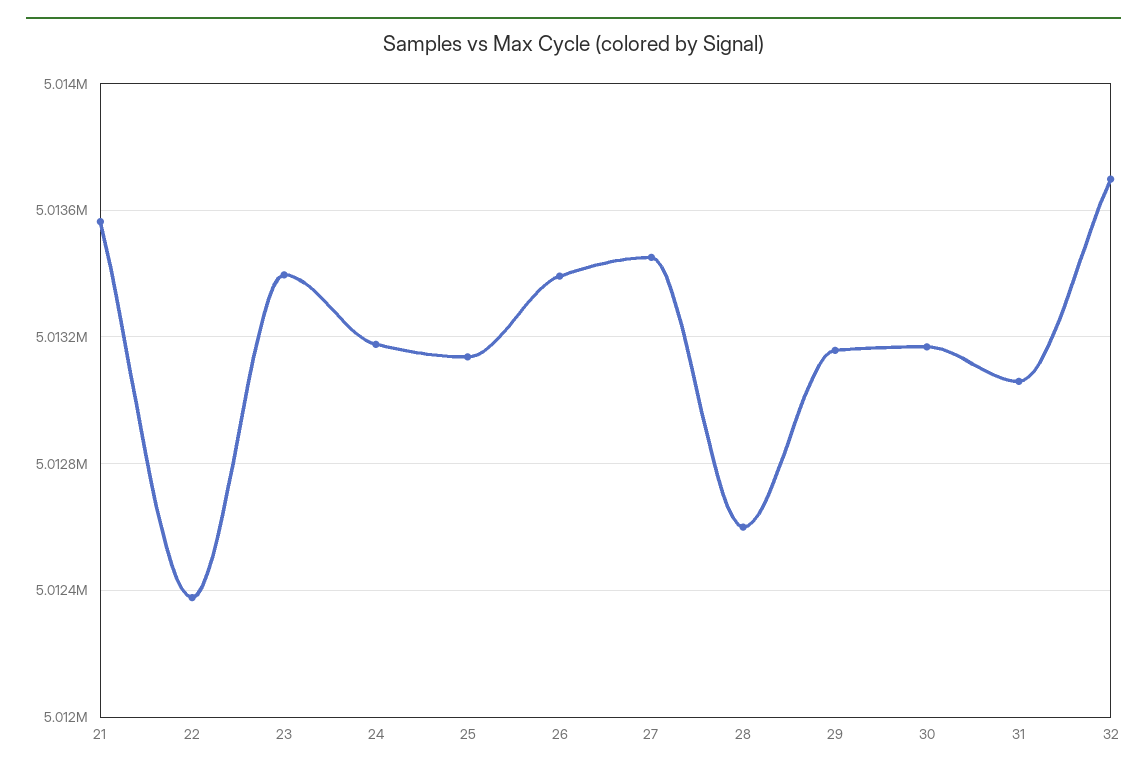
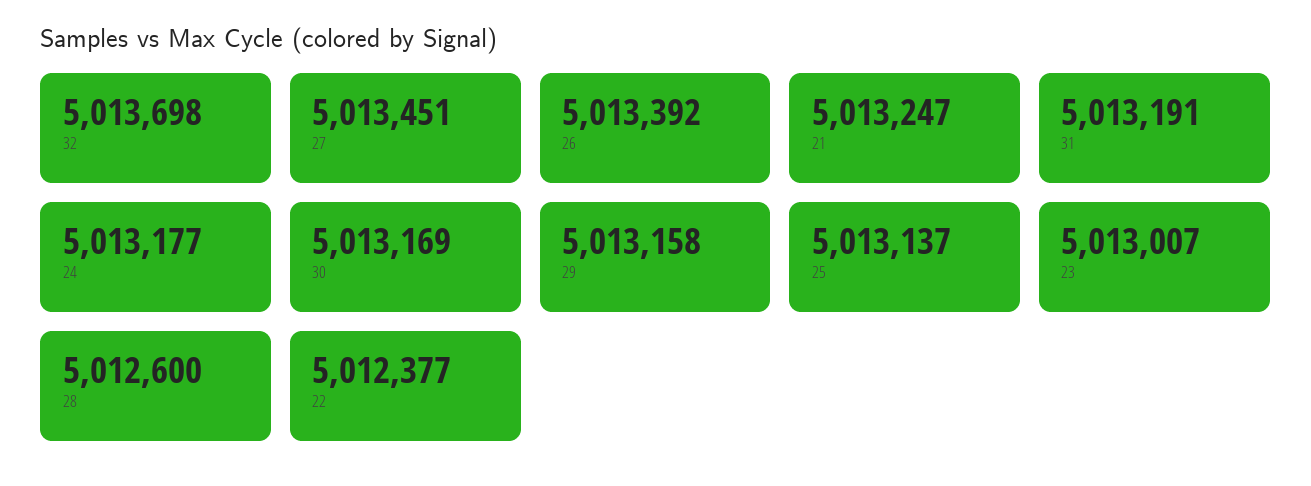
21: 5013550 -> 5013247
23: 5013400 -> 5013007
31: 5013050 -> 5013191

